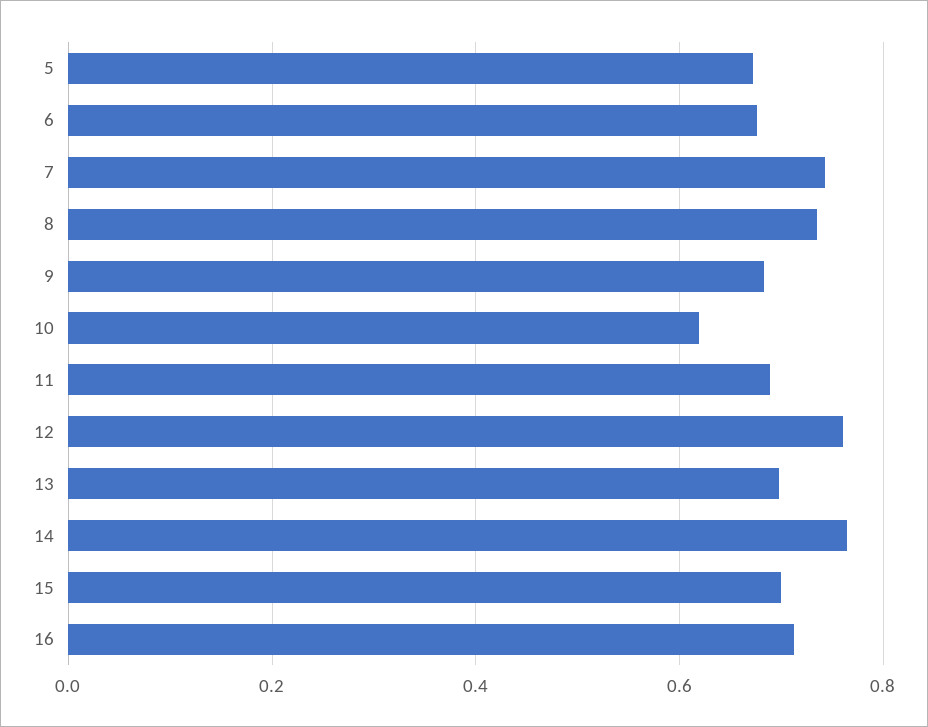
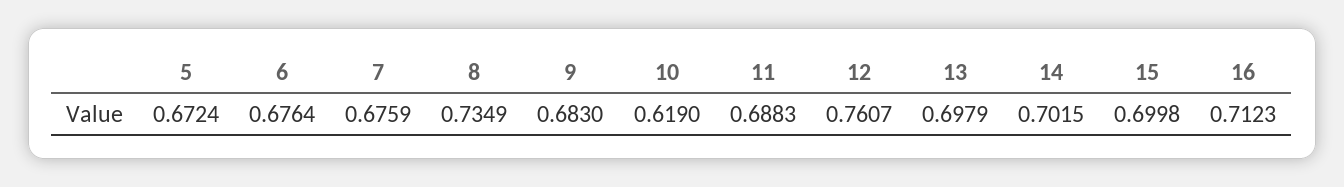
7: 0.74 -> 0.6759
14: 0.76 -> 0.7015

